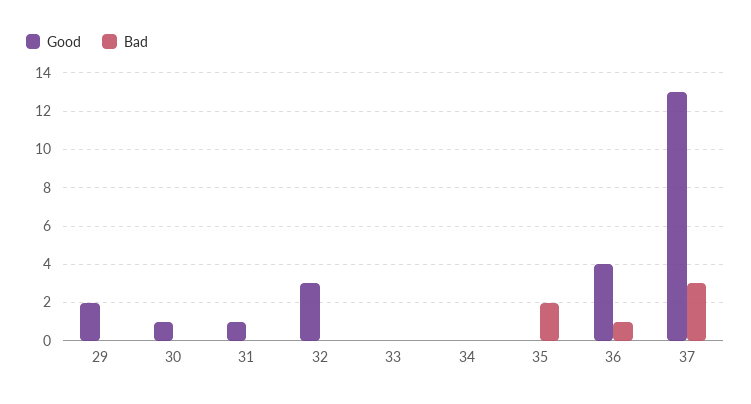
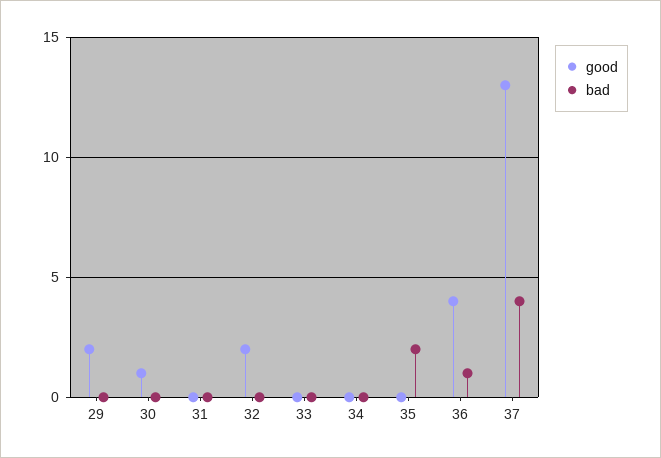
Good, 31: 1 -> 0
Good, 32: 3 -> 2
Bad, 37: 3 -> 4

